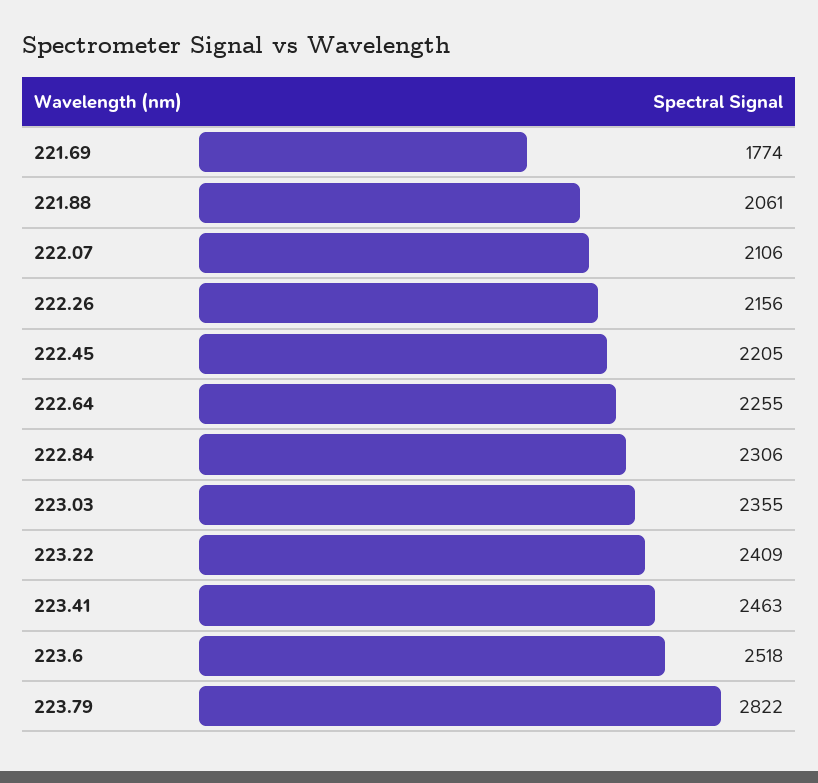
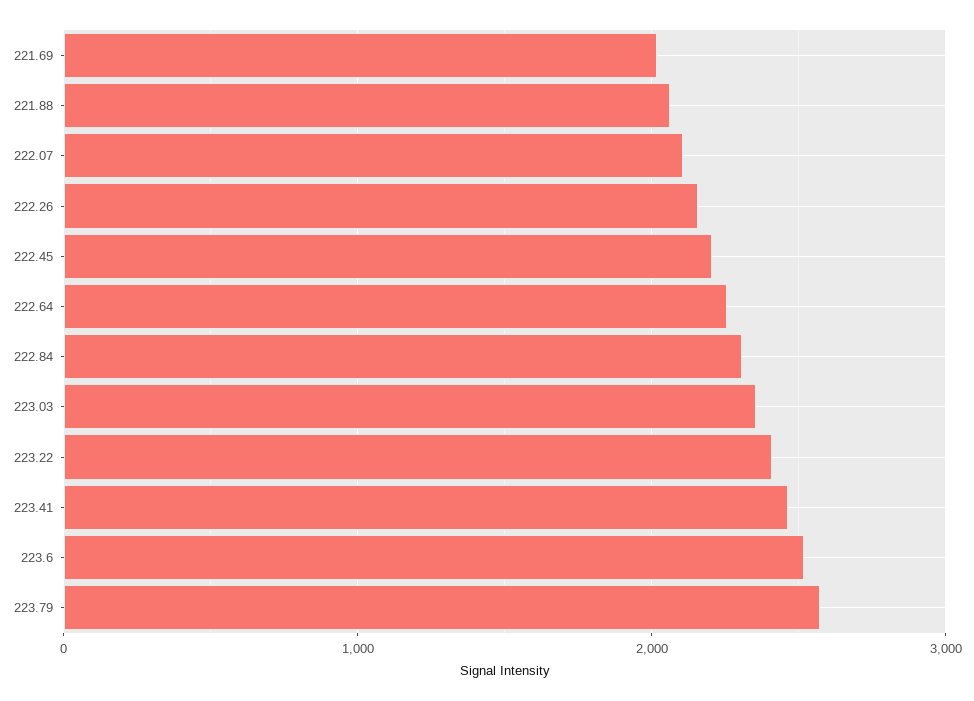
221.69: 1774 -> 2000
223.79: 2822 -> 2600

